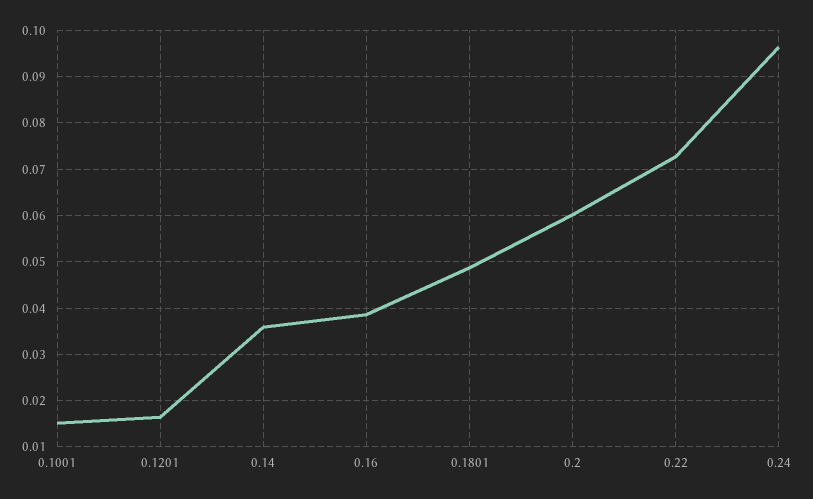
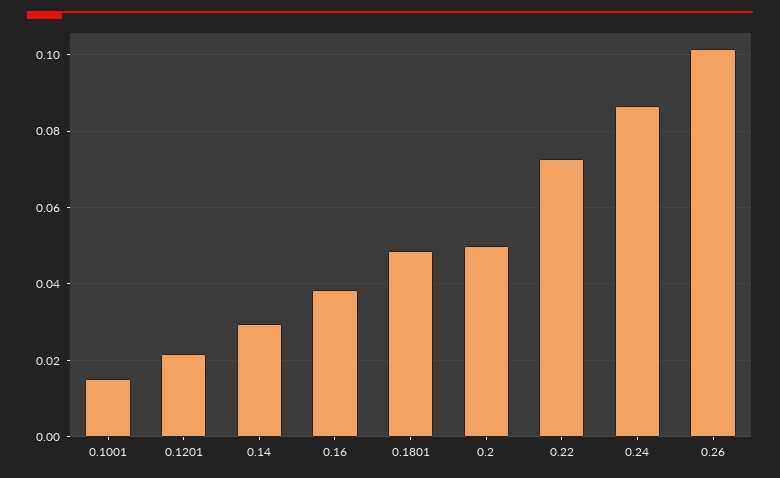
0.1201: 0.016 -> 0.022
0.14: 0.036 -> 0.03
0.2: 0.06 -> 0.05
0.24: 0.096 -> 0.086
0.26: none -> 0.102

